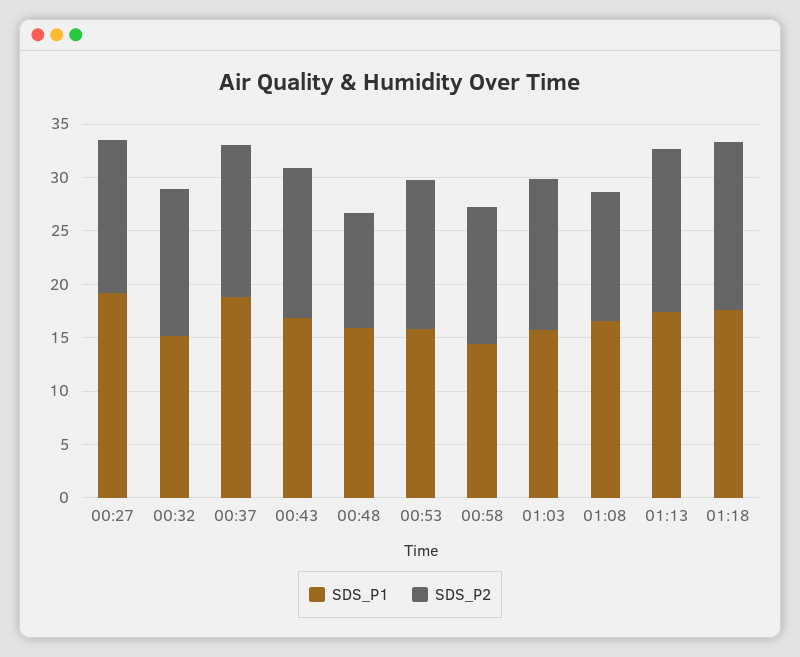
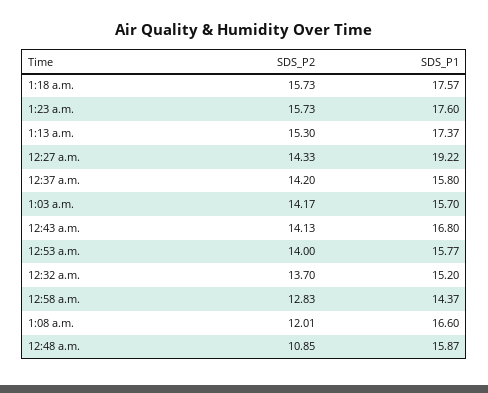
SDS_P1, 00:37: 19 -> 15.8
SDS_P2, 1:23 a.m.: none -> 15.73
SDS_P1, 1:23 a.m.: none -> 17.6

